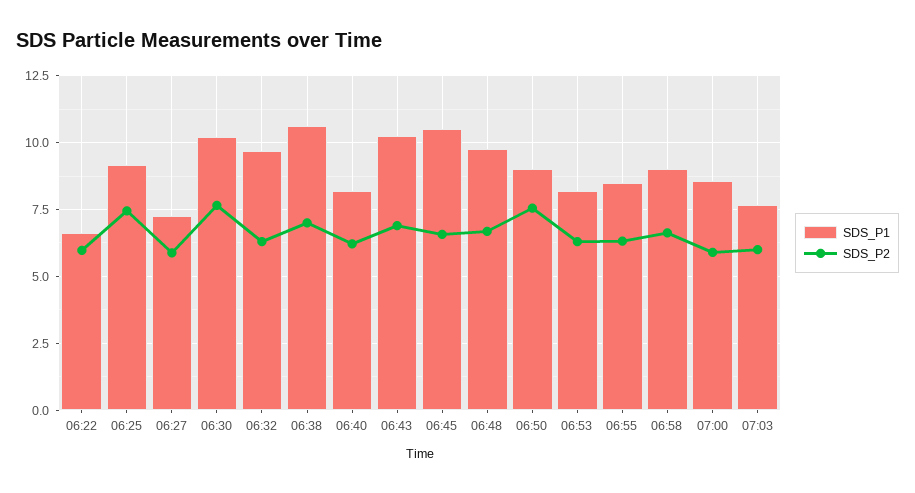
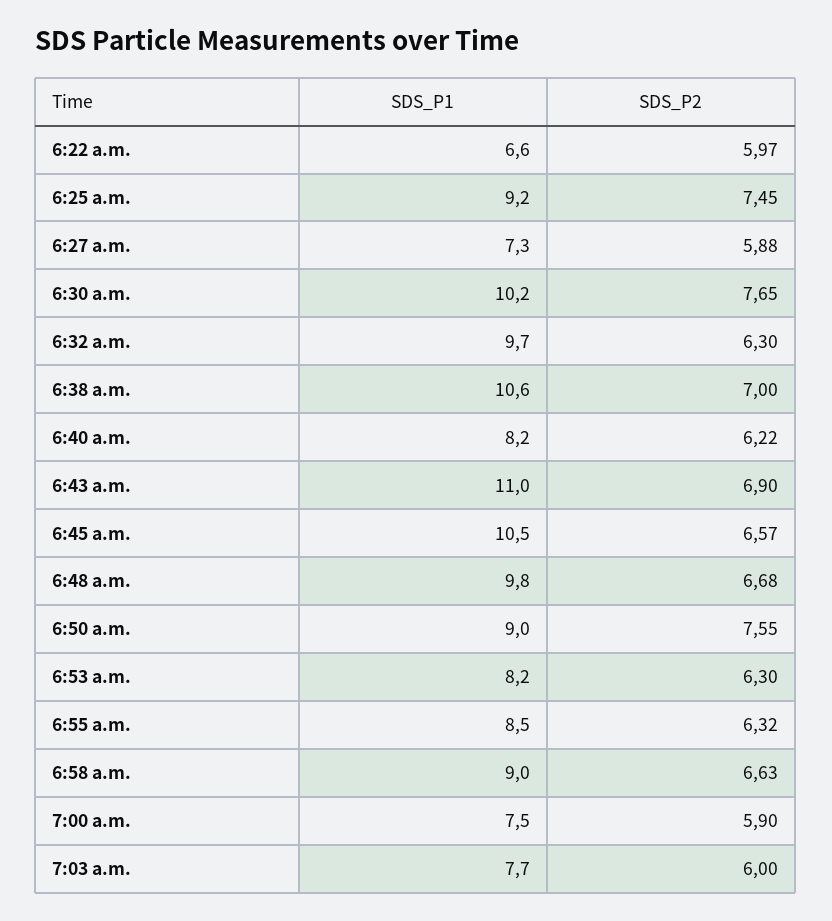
SDS_P1, 06:43: 10.25 -> 11
SDS_P1, 07:00: 8.5 -> 7.5

